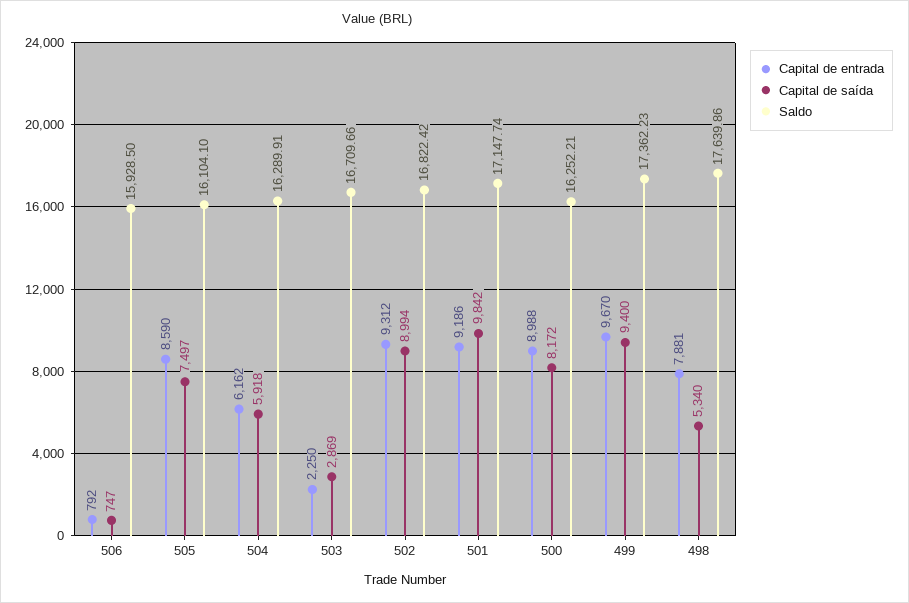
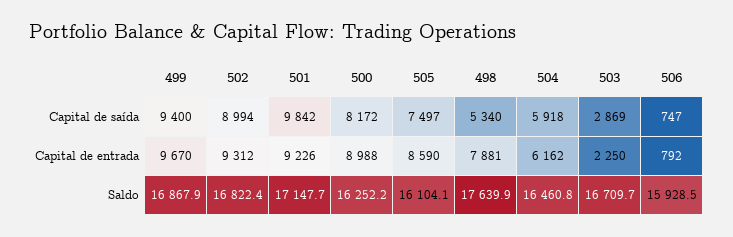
Saldo, 504: 16289.91 -> 16460.8
Capital de entrada, 501: 9186 -> 9226
Saldo, 499: 17362.23 -> 16867.9

